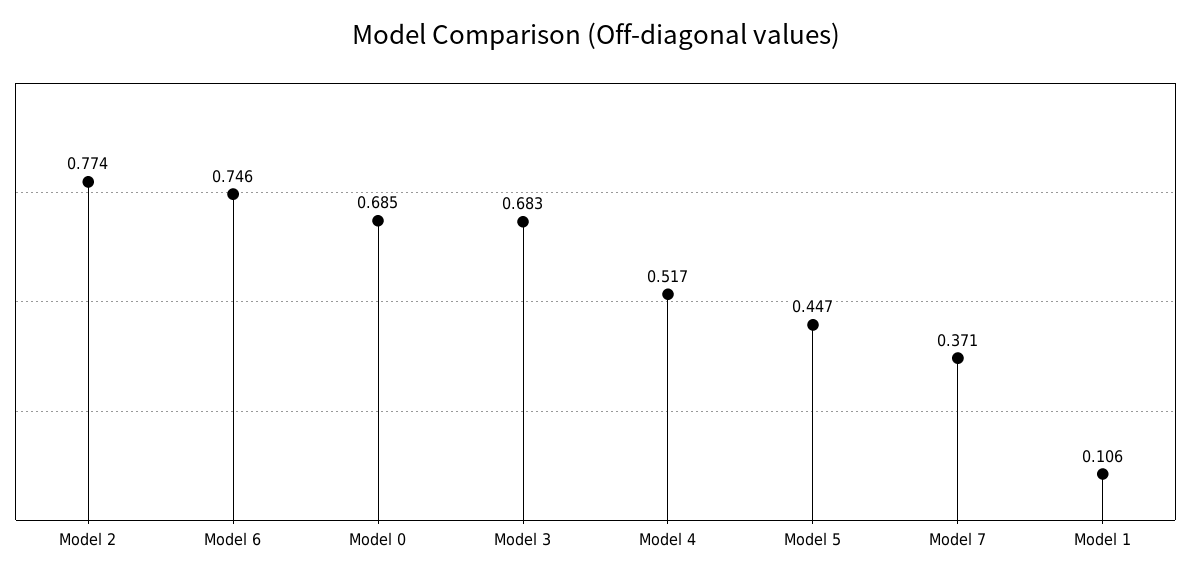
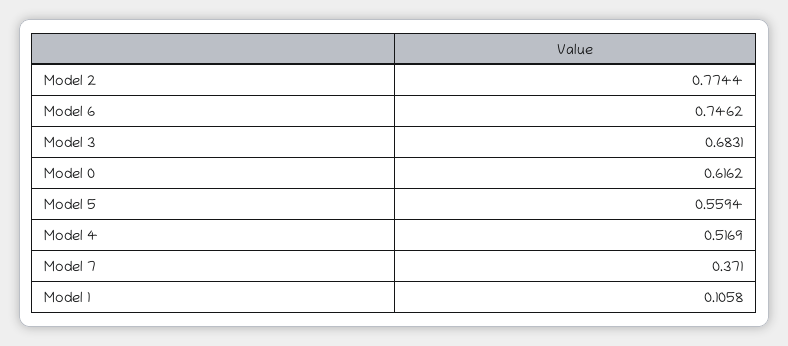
Model 0: 0.685 -> 0.6162
Model 5: 0.447 -> 0.5594

